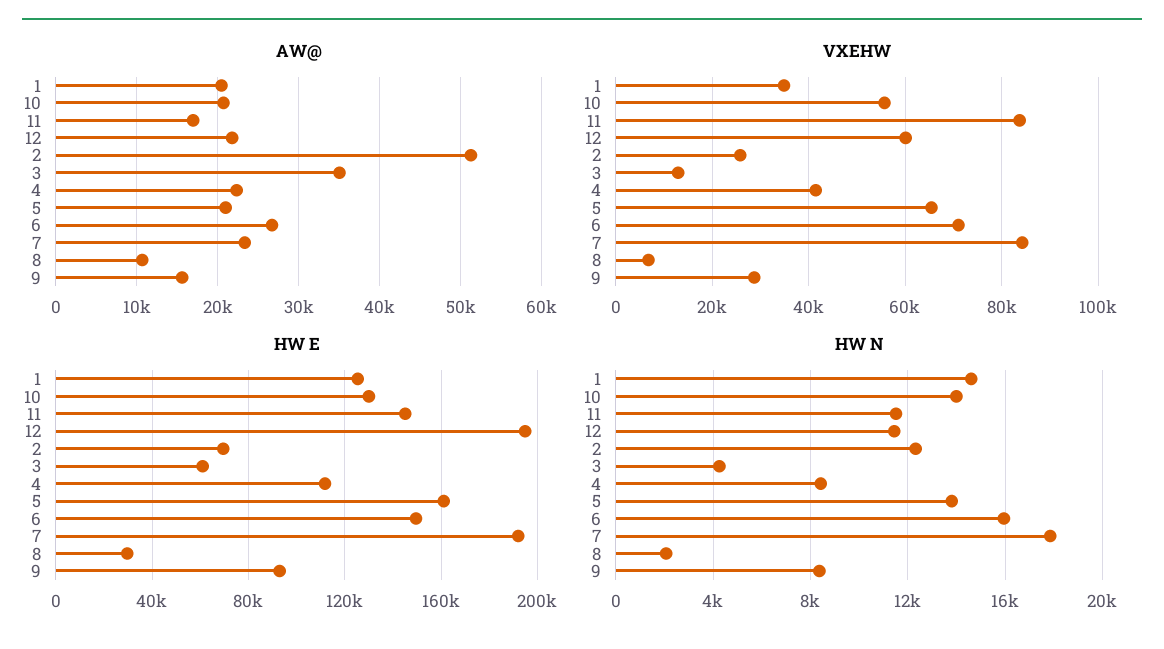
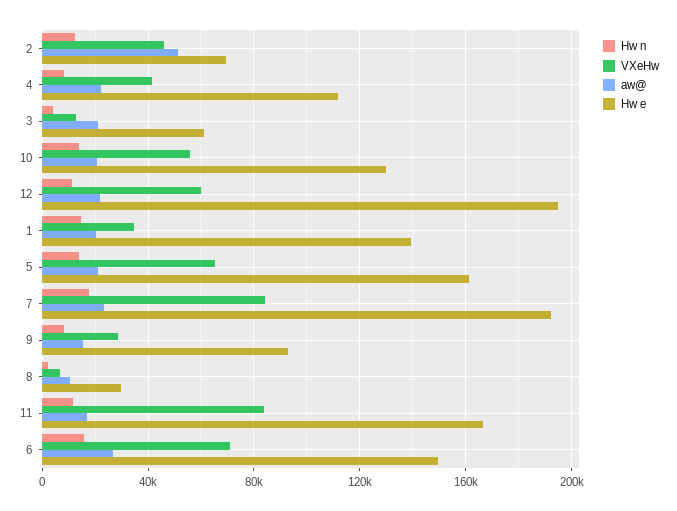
AW@, 3: 35000 -> 20000
VXEHW, 2: 26000 -> 45000
HW E, 1: 125000 -> 140000
HW E, 11: 145000 -> 165000

